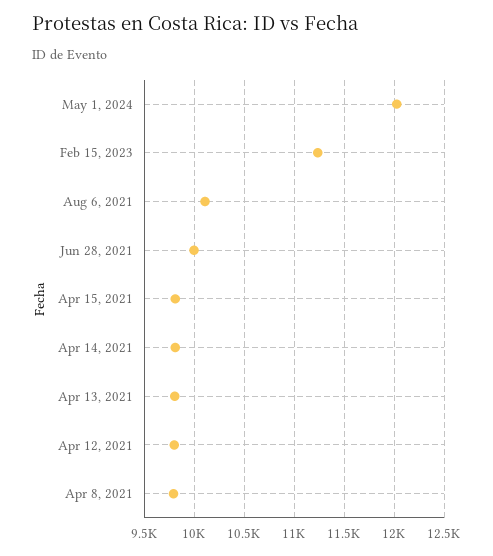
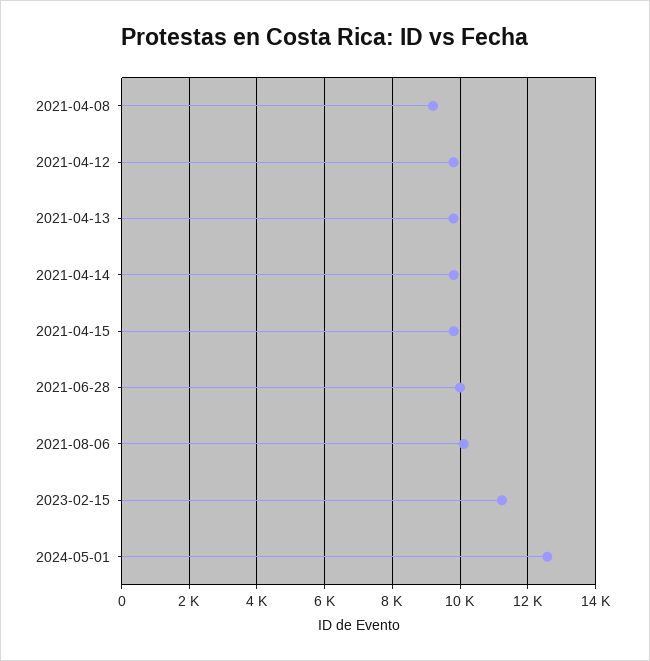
May 1, 2024: 12000 -> 12600
Apr 8, 2021: 9800 -> 9200

